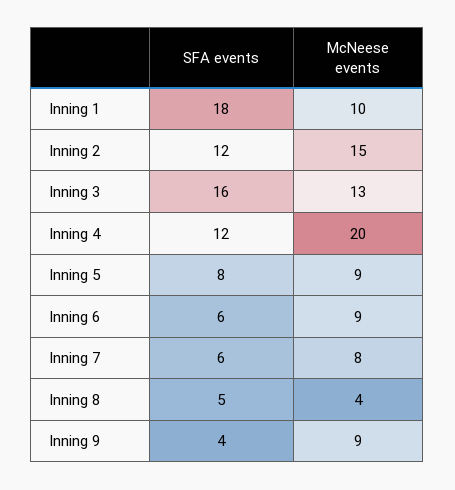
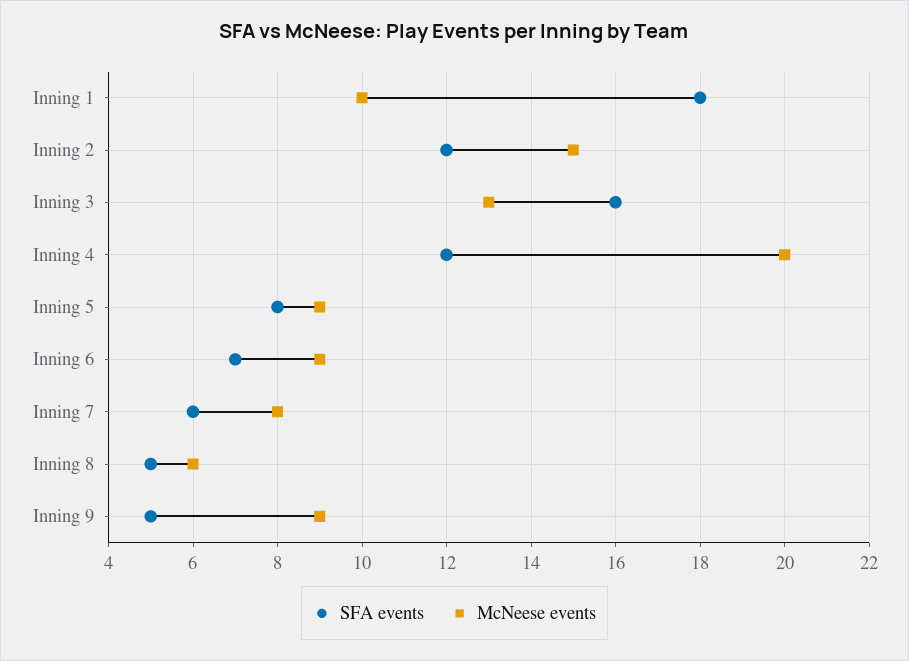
SFA events, Inning 6: 6 -> 7
McNeese events, Inning 8: 4 -> 6
SFA events, Inning 9: 4 -> 5

